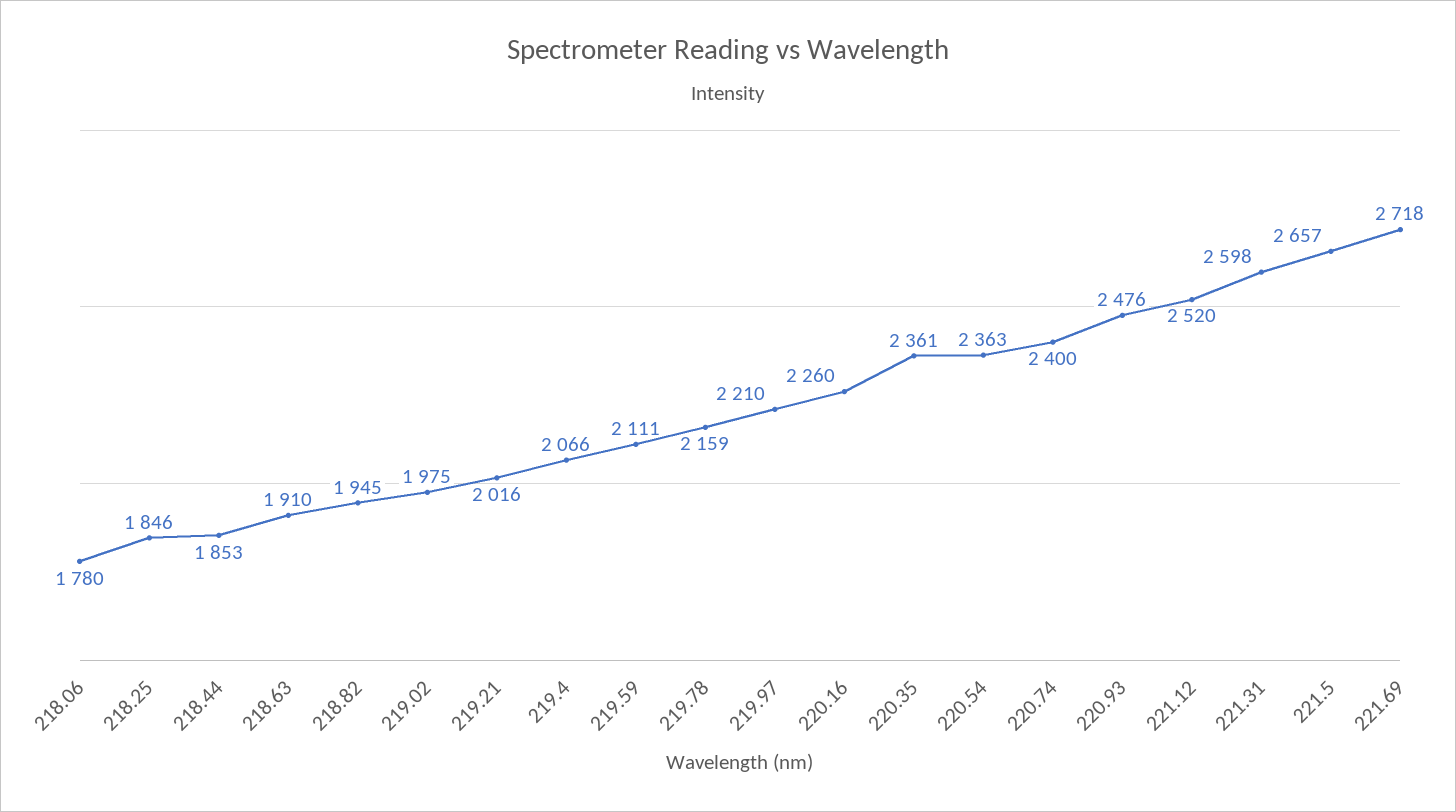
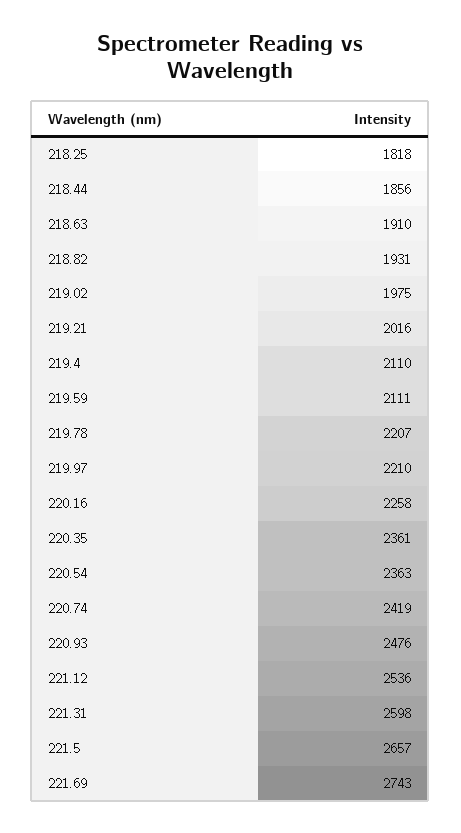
218.06: 1780 -> none
218.25: 1846 -> 1818
218.44: 1853 -> 1856
218.82: 1945 -> 1931
219.4: 2066 -> 2110
219.78: 2159 -> 2207
220.16: 2260 -> 2258
220.74: 2400 -> 2419
221.12: 2520 -> 2536
221.69: 2718 -> 2743

